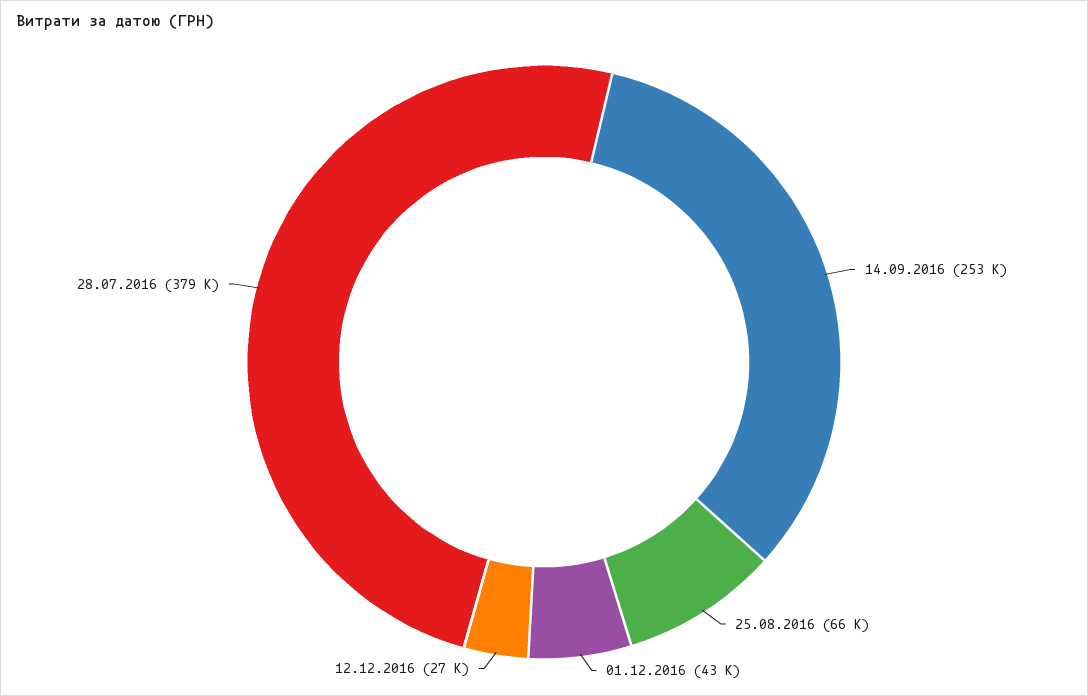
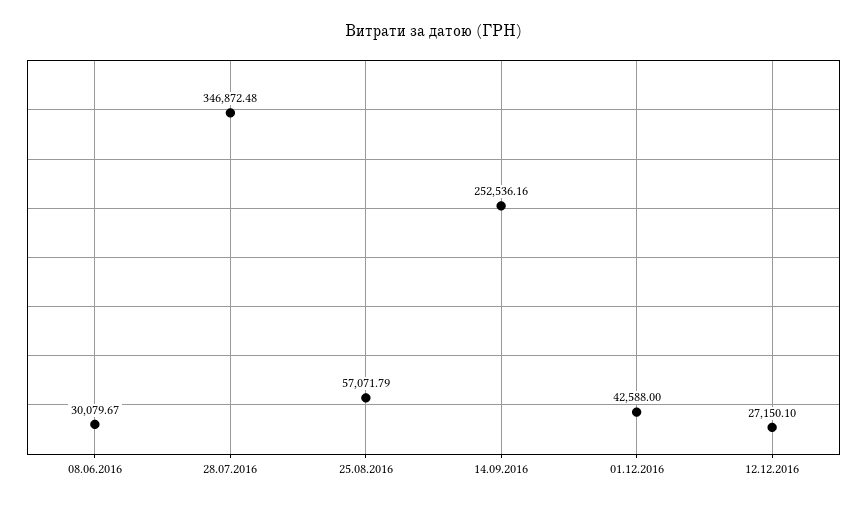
25.08.2016: 66000 -> 57071.79
28.07.2016: 379000 -> 346872.48
08.06.2016: none -> 30079.67

